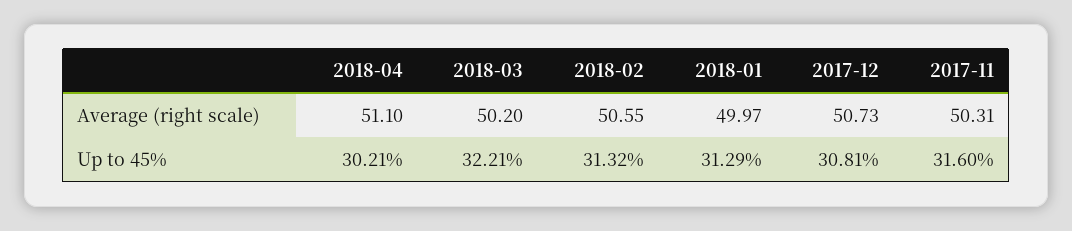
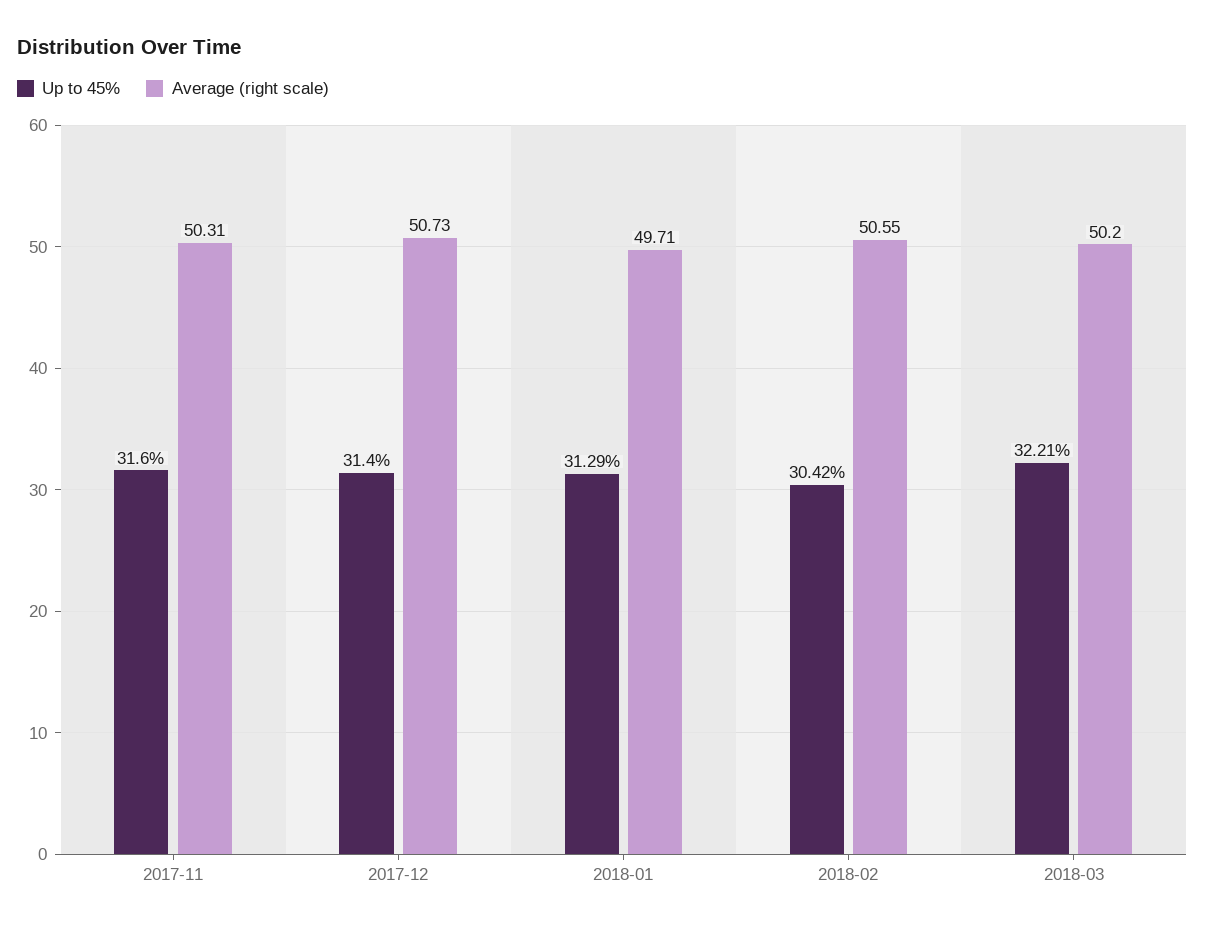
Average (right scale), 2018-04: 51.1 -> none
Average (right scale), 2018-01: 49.97 -> 49.71
Up to 45%, 2018-04: 30.21 -> none
Up to 45%, 2018-02: 31.32 -> 30.42
Up to 45%, 2017-12: 30.81 -> 31.4

